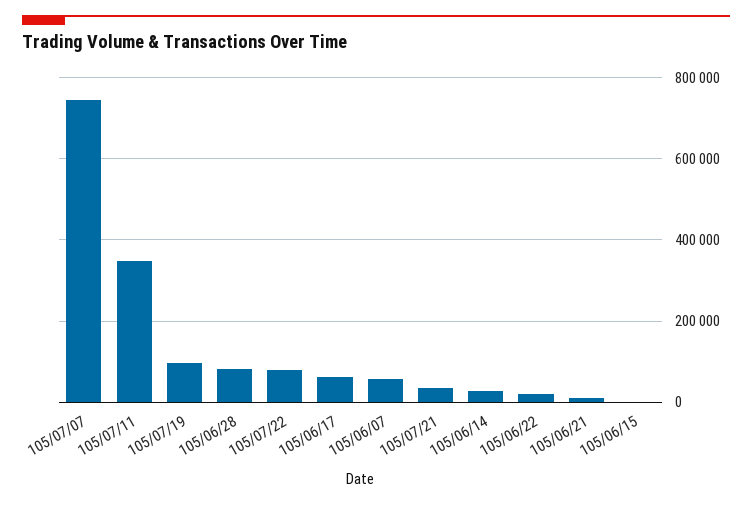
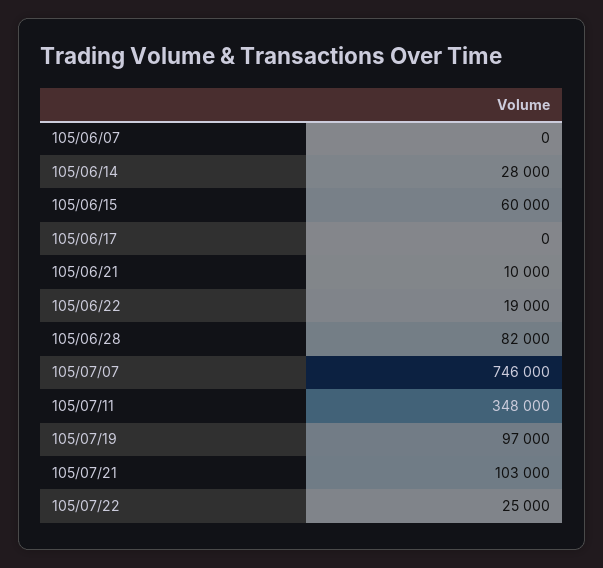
105/07/22: 80000 -> 25000
105/06/17: 60000 -> 0
105/06/07: 60000 -> 0
105/07/21: 40000 -> 103000
105/06/15: 0 -> 60000

